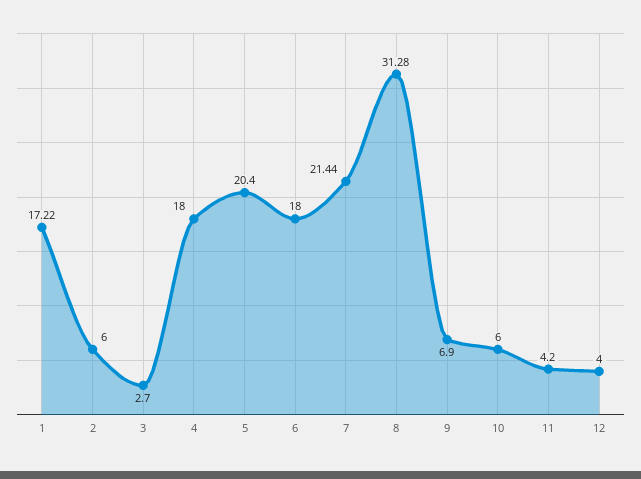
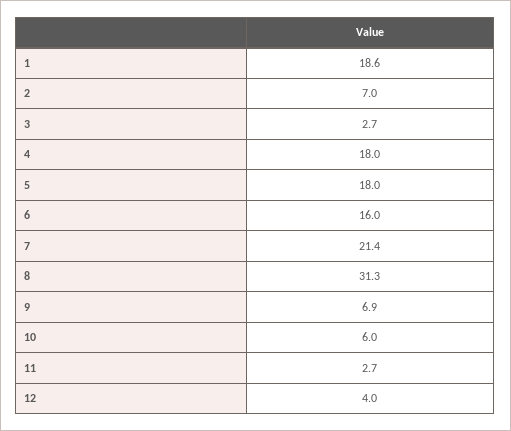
1: 17.22 -> 18.6
2: 6 -> 7
5: 20.4 -> 18
6: 18 -> 16
11: 4.2 -> 2.7

